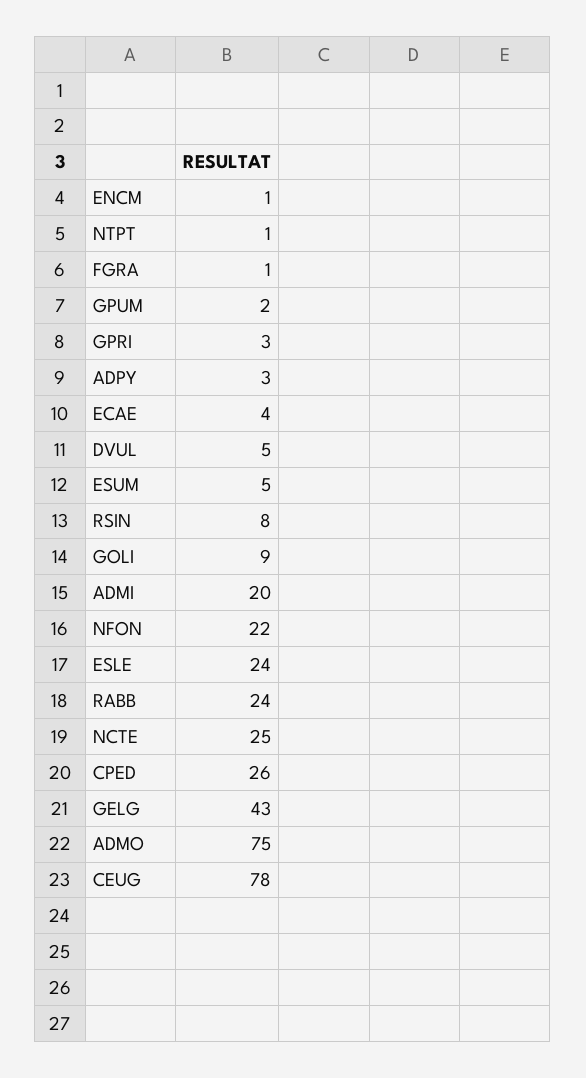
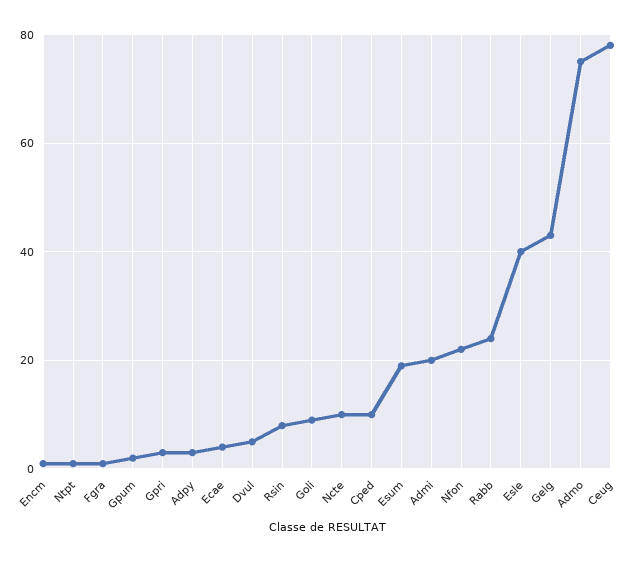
ESUM: 5 -> 20
ESLE: 24 -> 40
NCTE: 25 -> 10
CPED: 26 -> 10

